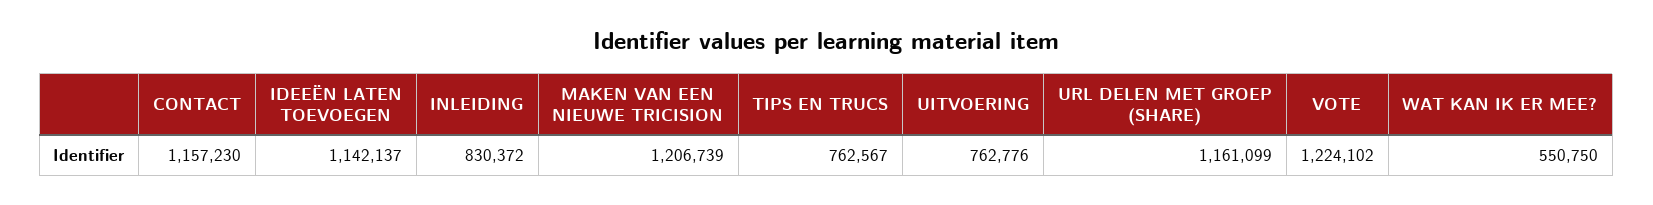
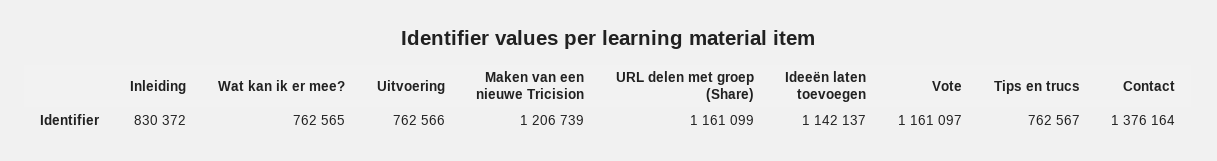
CONTACT: 1157230 -> 1376164
UITVOERING: 762776 -> 762566
VOTE: 1224102 -> 1161097
WAT KAN IK ER MEE?: 550750 -> 762565

